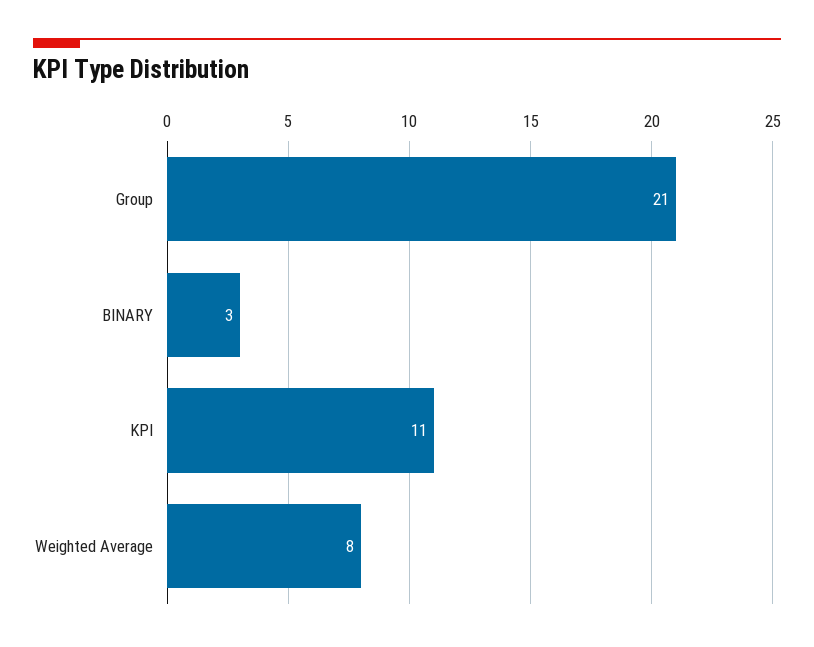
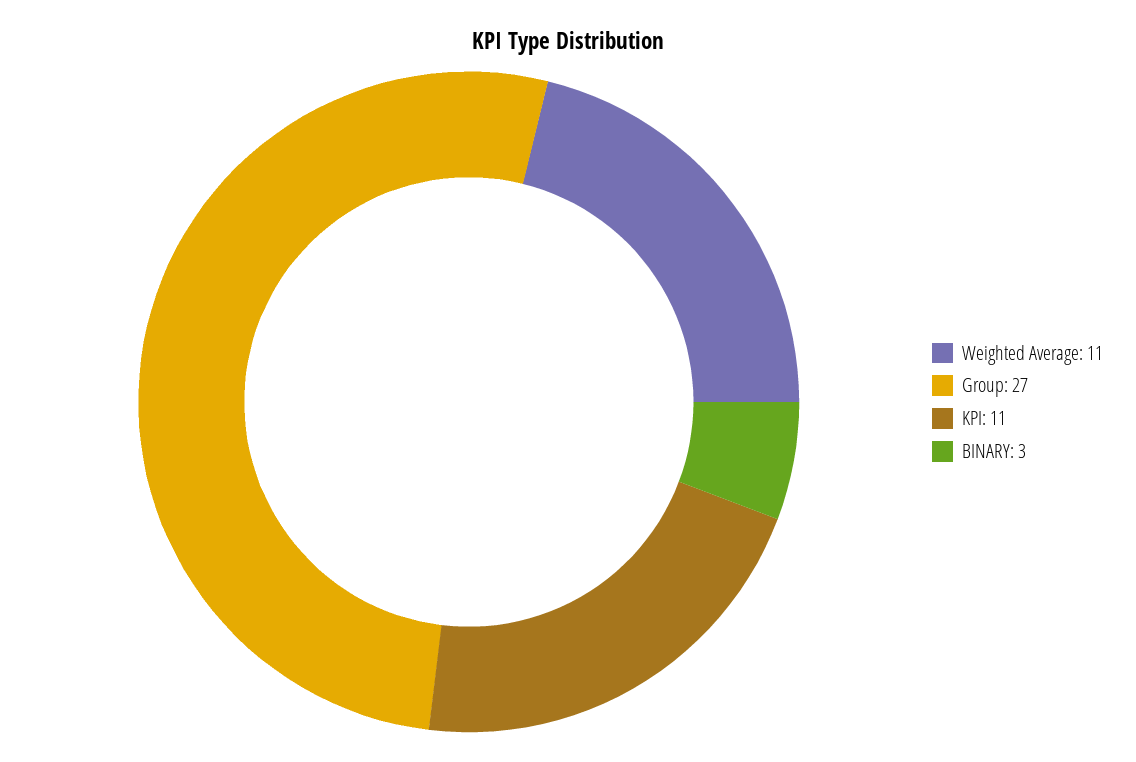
Group: 21 -> 27
Weighted Average: 8 -> 11

